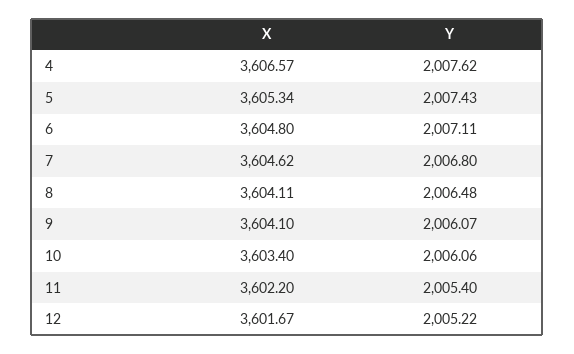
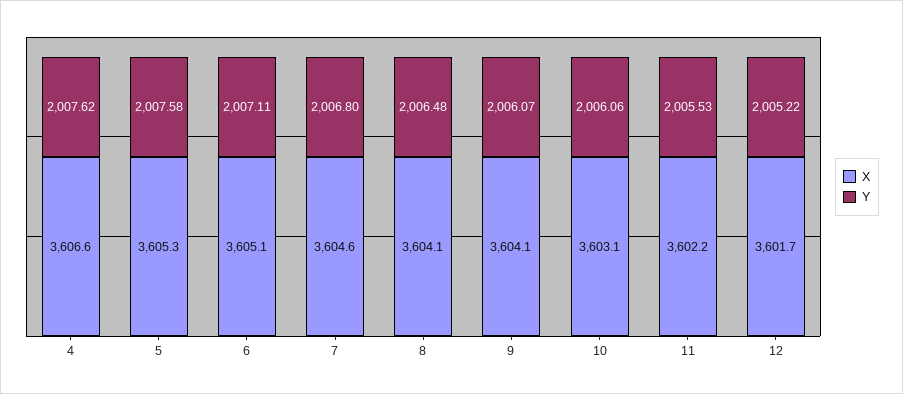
Y, 5: 2007.43 -> 2007.58
X, 6: 3604.8 -> 3605.1
X, 10: 3603.4 -> 3603.1
Y, 11: 2005.4 -> 2005.53

